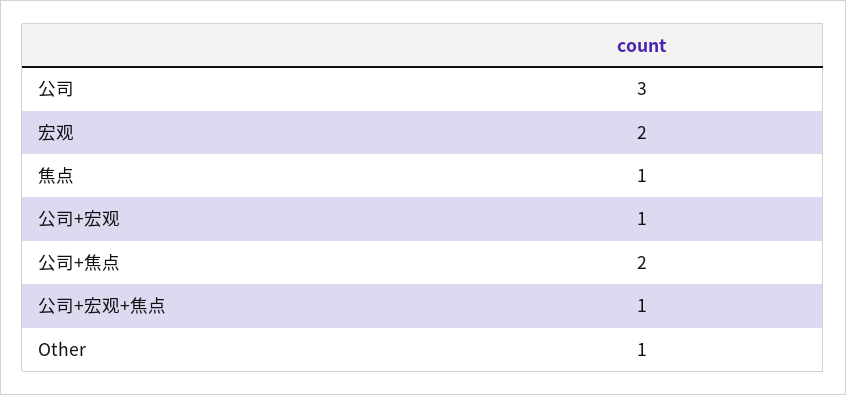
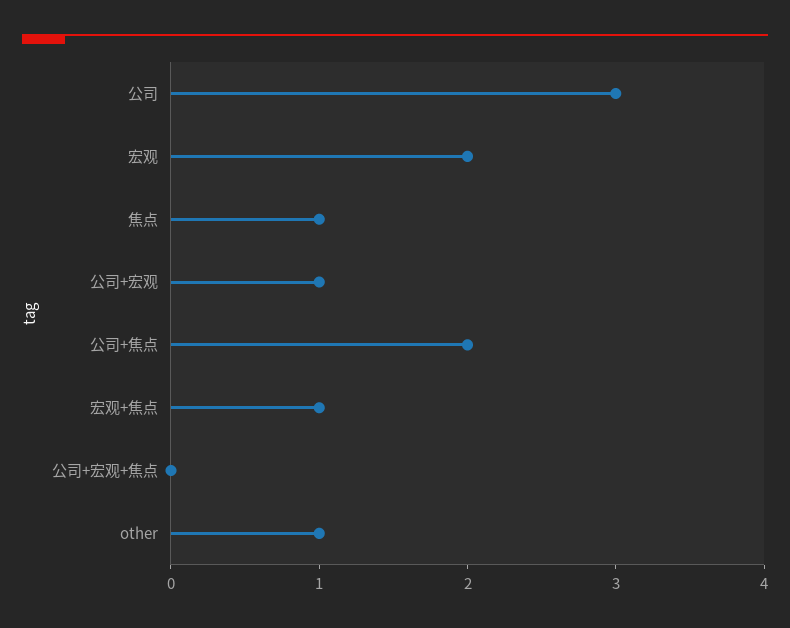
公司+宏观+焦点: 1 -> 0
宏观+焦点: none -> 1

